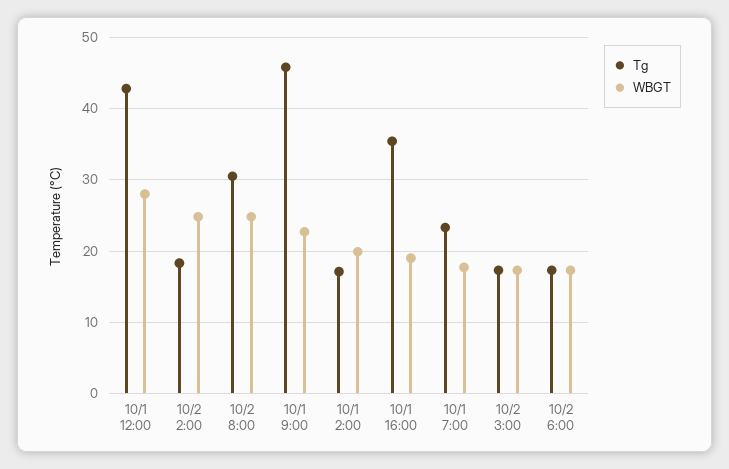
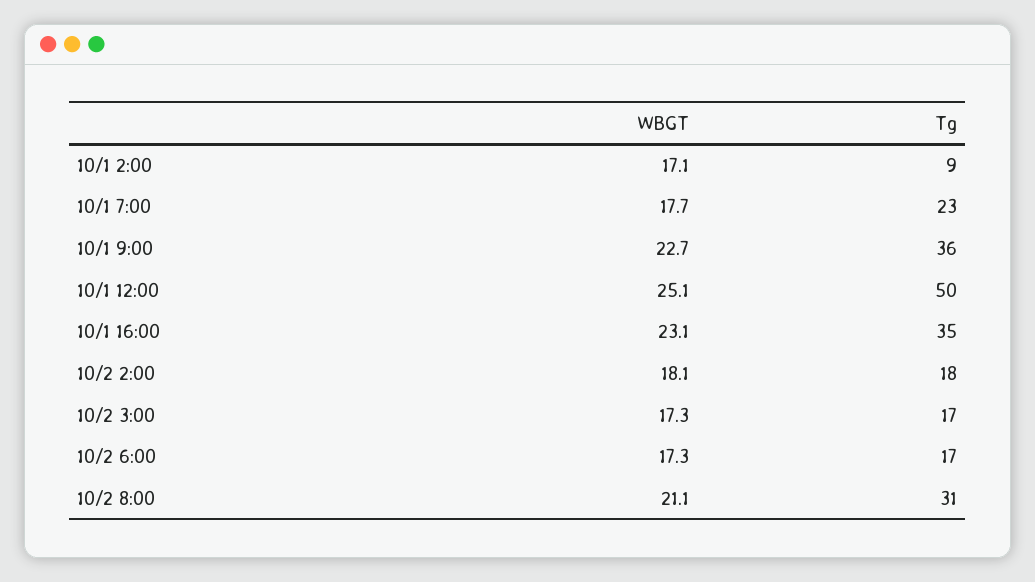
Tg, 10/1 12:00: 43 -> 50
WBGT, 10/1 12:00: 28 -> 25.1
WBGT, 10/2 2:00: 25 -> 18.1
WBGT, 10/2 8:00: 25 -> 21.1
Tg, 10/1 9:00: 46 -> 36
Tg, 10/1 2:00: 17 -> 9
WBGT, 10/1 2:00: 20 -> 17.1
WBGT, 10/1 16:00: 19 -> 23.1

